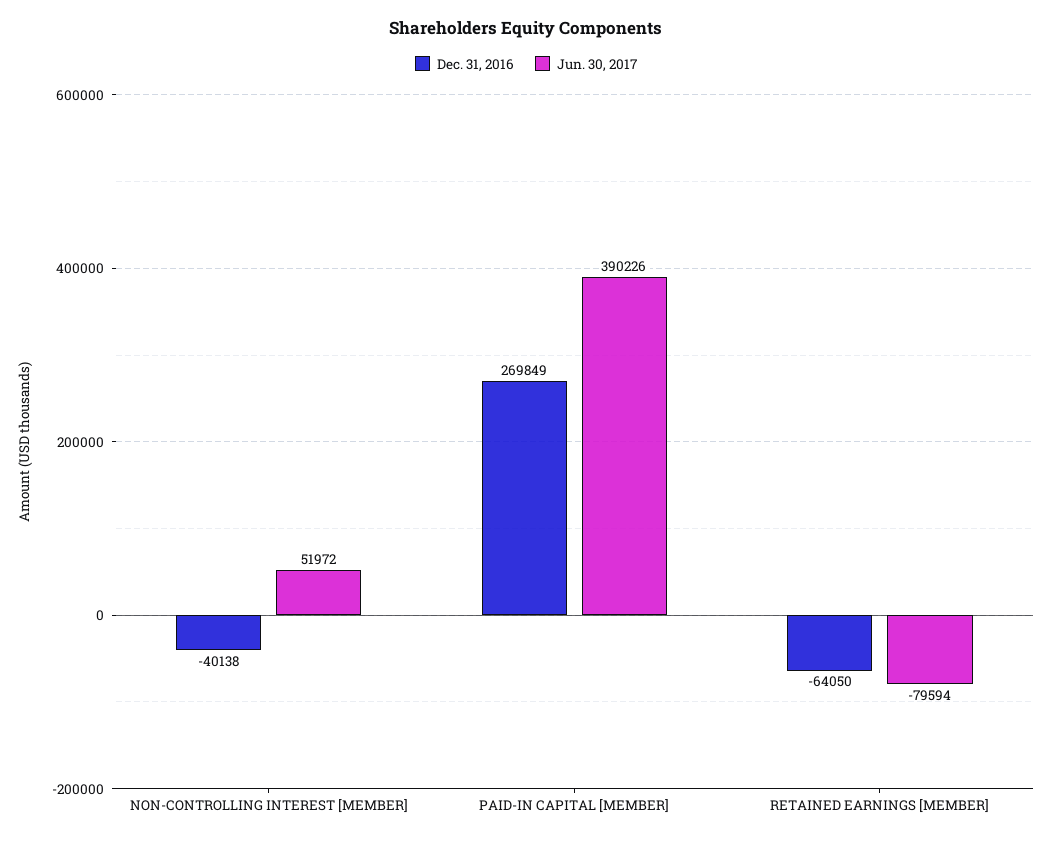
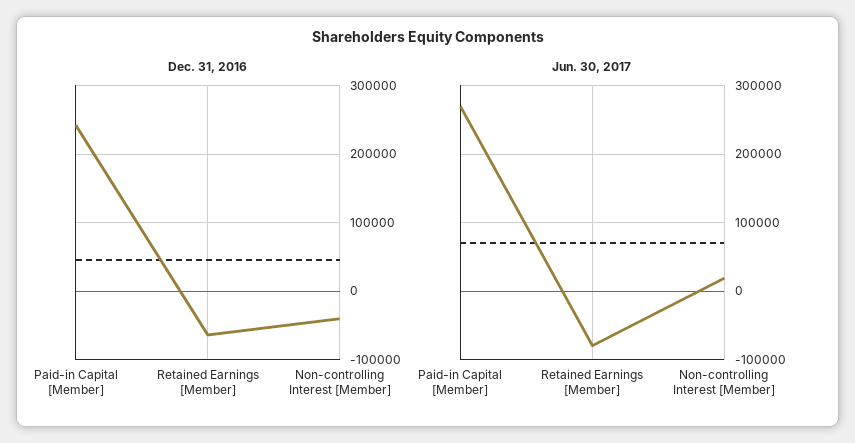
Jun. 30, 2017, NON-CONTROLLING INTEREST [MEMBER]: 51972 -> 20000
Dec. 31, 2016, PAID-IN CAPITAL [MEMBER]: 269849 -> 240000
Jun. 30, 2017, PAID-IN CAPITAL [MEMBER]: 390226 -> 270000

